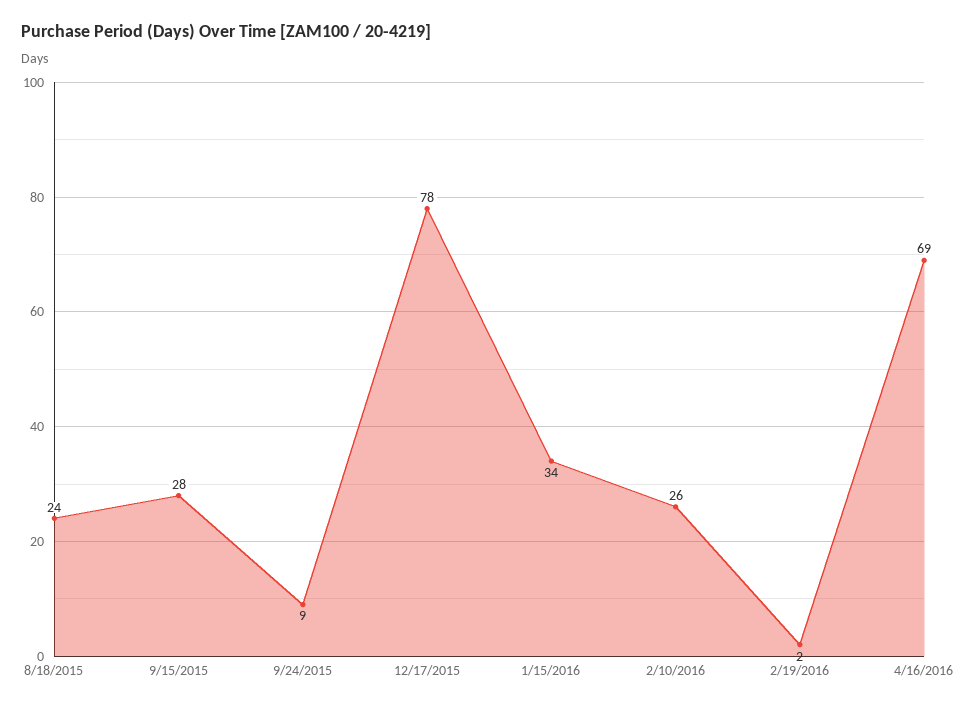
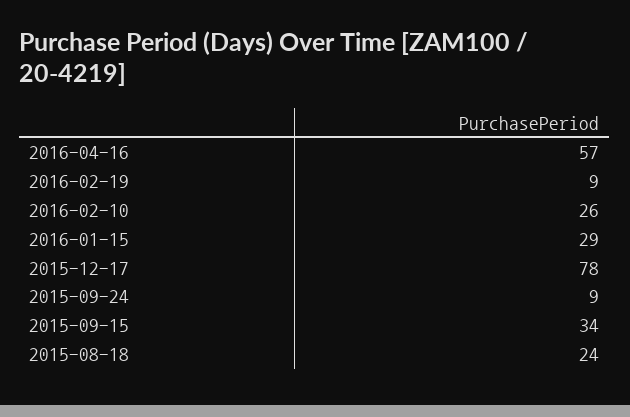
9/15/2015: 28 -> 34
1/15/2016: 34 -> 29
2/19/2016: 2 -> 9
4/16/2016: 69 -> 57

